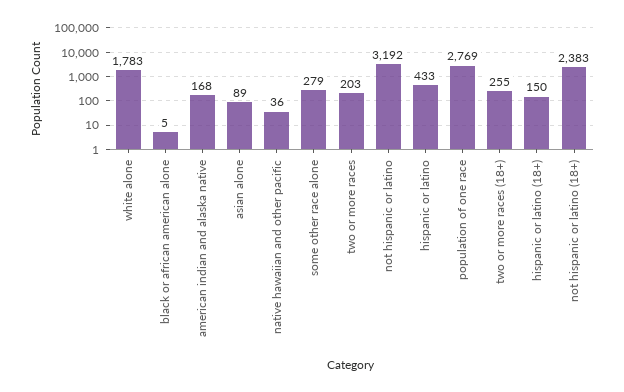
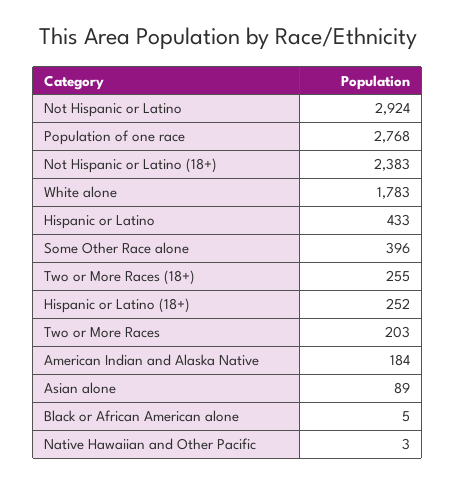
american indian and alaska native: 168 -> 184
native hawaiian and other pacific: 36 -> 3
some other race alone: 279 -> 396
not hispanic or latino: 3192 -> 2924
population of one race: 2769 -> 2768
hispanic or latino (18+): 150 -> 252

